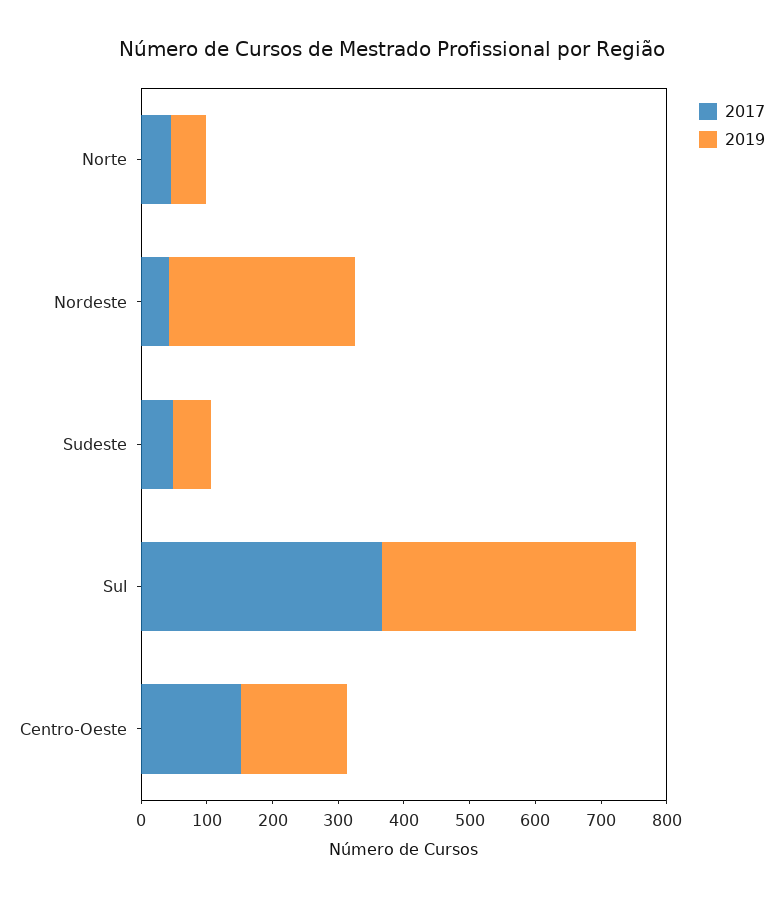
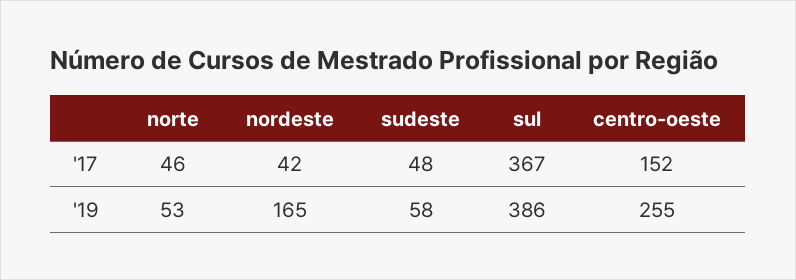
2019, Nordeste: 280 -> 165
2019, Centro-Oeste: 160 -> 255

